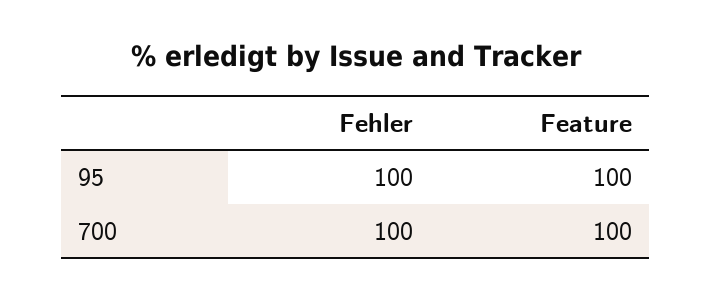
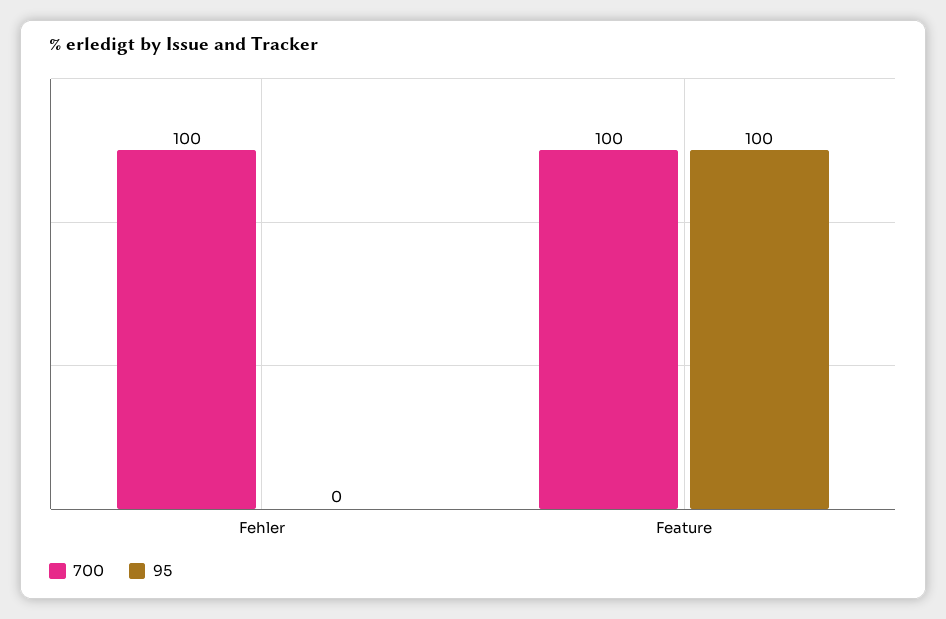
95, Fehler: 100 -> 0

